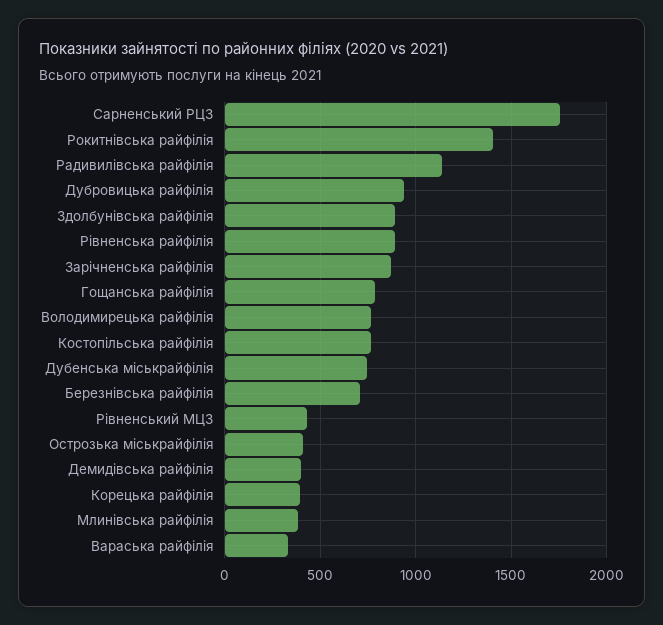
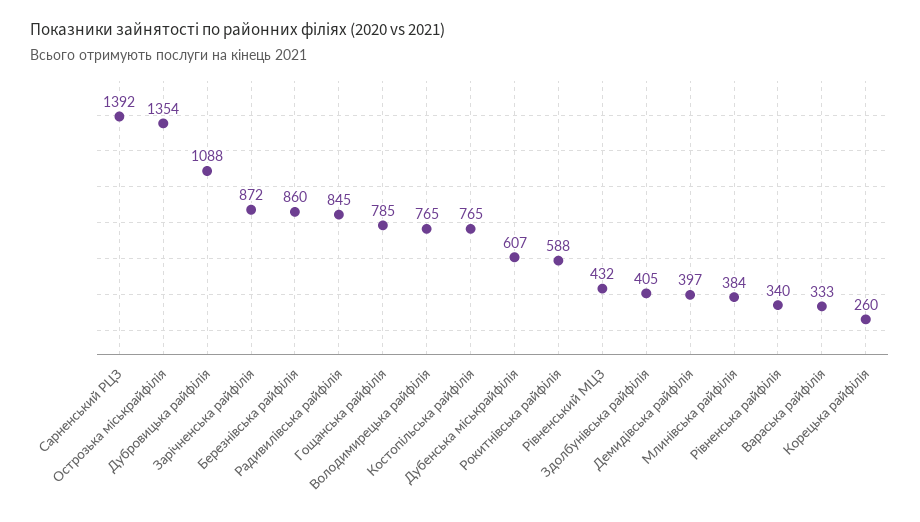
Сарненський РЦЗ: 1750 -> 1392
Рокитнівська райфілія: 1400 -> 588
Радивилівська райфілія: 1150 -> 845
Дубровицька райфілія: 950 -> 1088
Здолбунівська райфілія: 900 -> 405
Рівненська райфілія: 900 -> 340
Дубенська міськрайфілія: 750 -> 607
Березнівська райфілія: 700 -> 860
Острозька міськрайфілія: 400 -> 1354
Корецька райфілія: 400 -> 260

